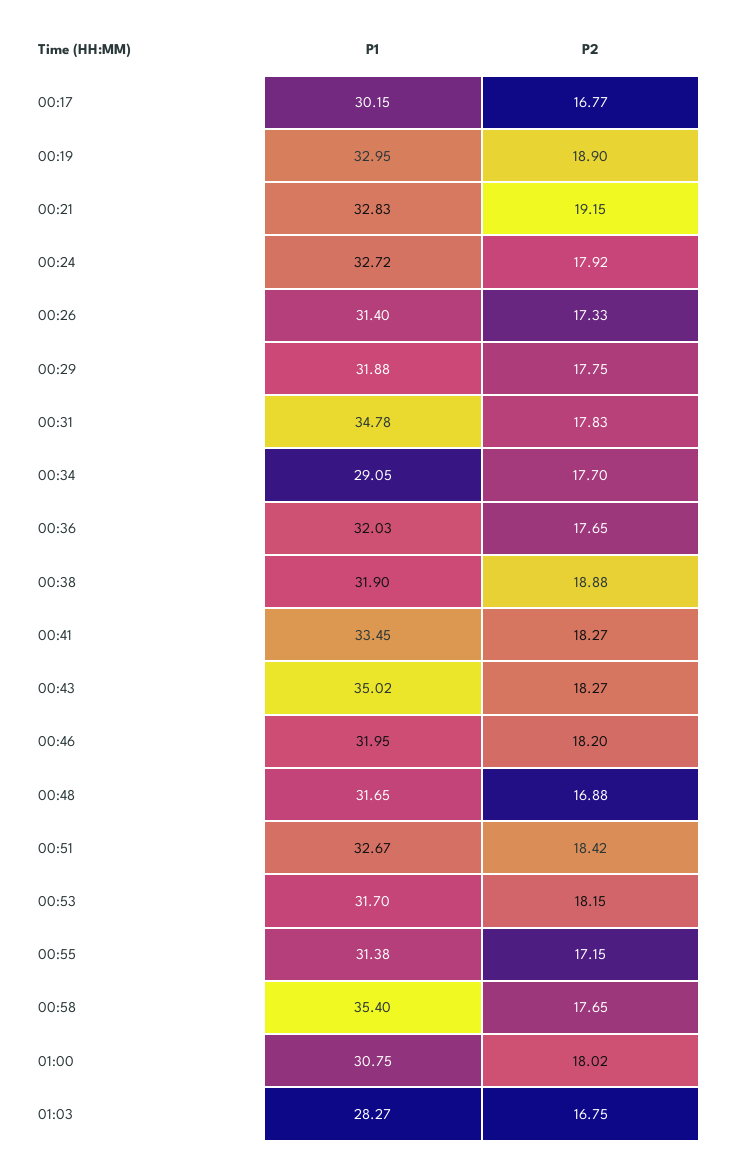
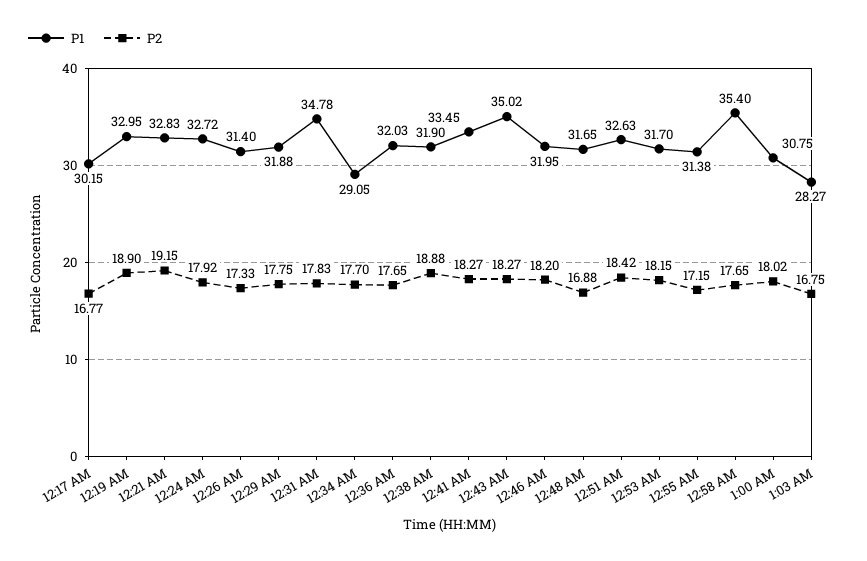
P1, 00:51: 32.67 -> 32.63

